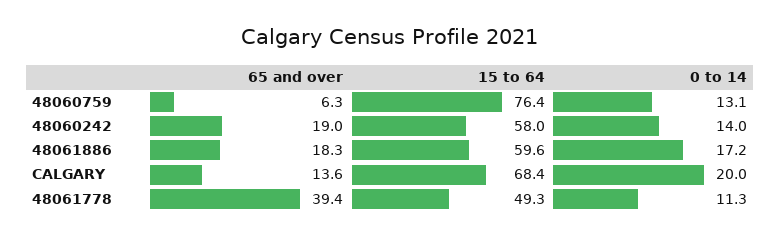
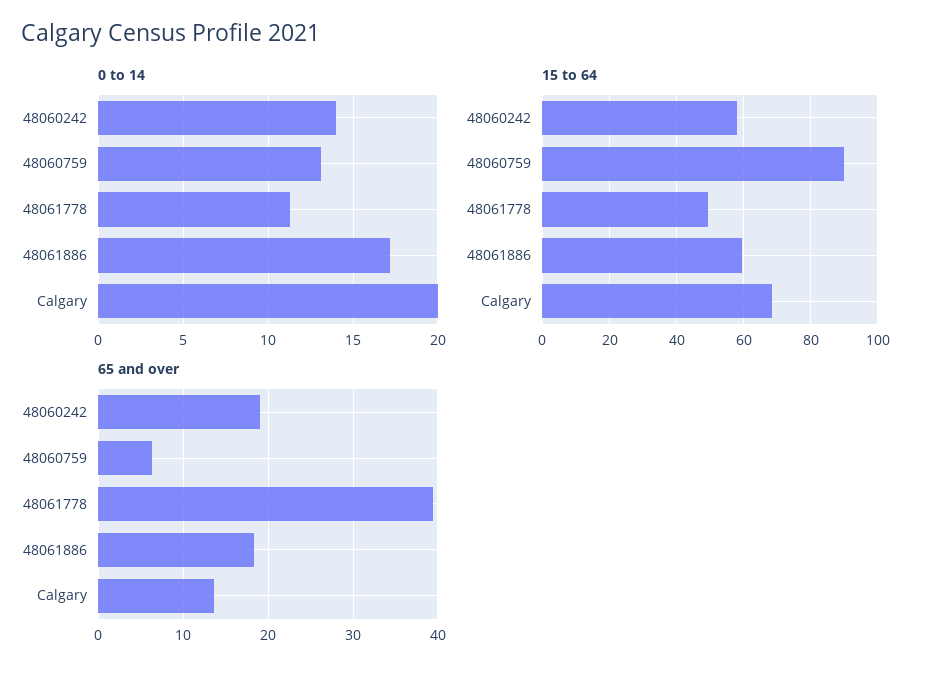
15 to 64, 48060759: 76.4 -> 90

